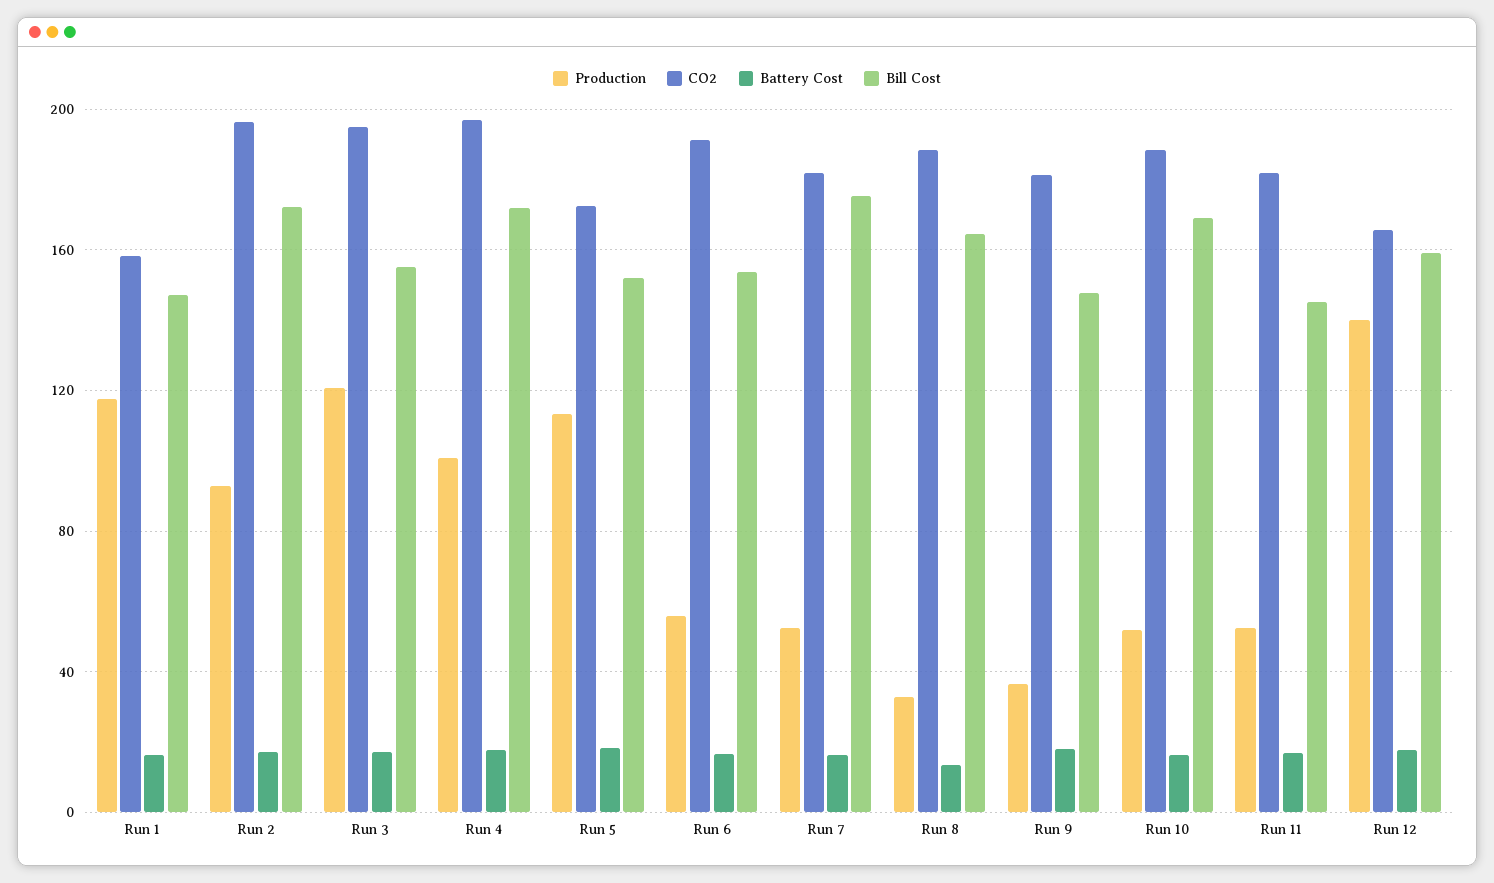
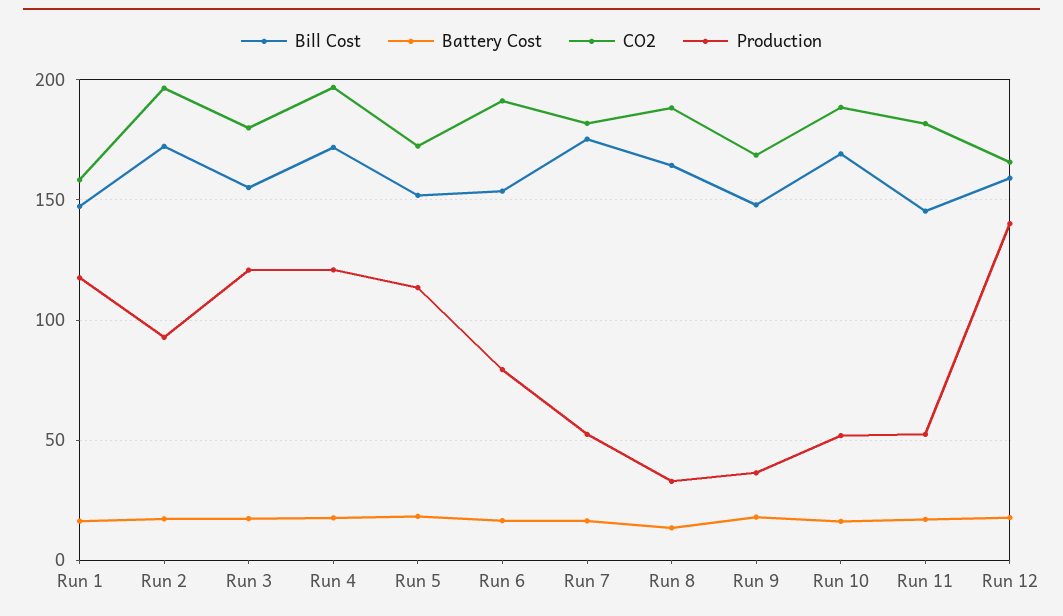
CO2, Run 3: 195 -> 180
Production, Run 4: 100 -> 120
Production, Run 6: 55 -> 80
CO2, Run 9: 180 -> 170

